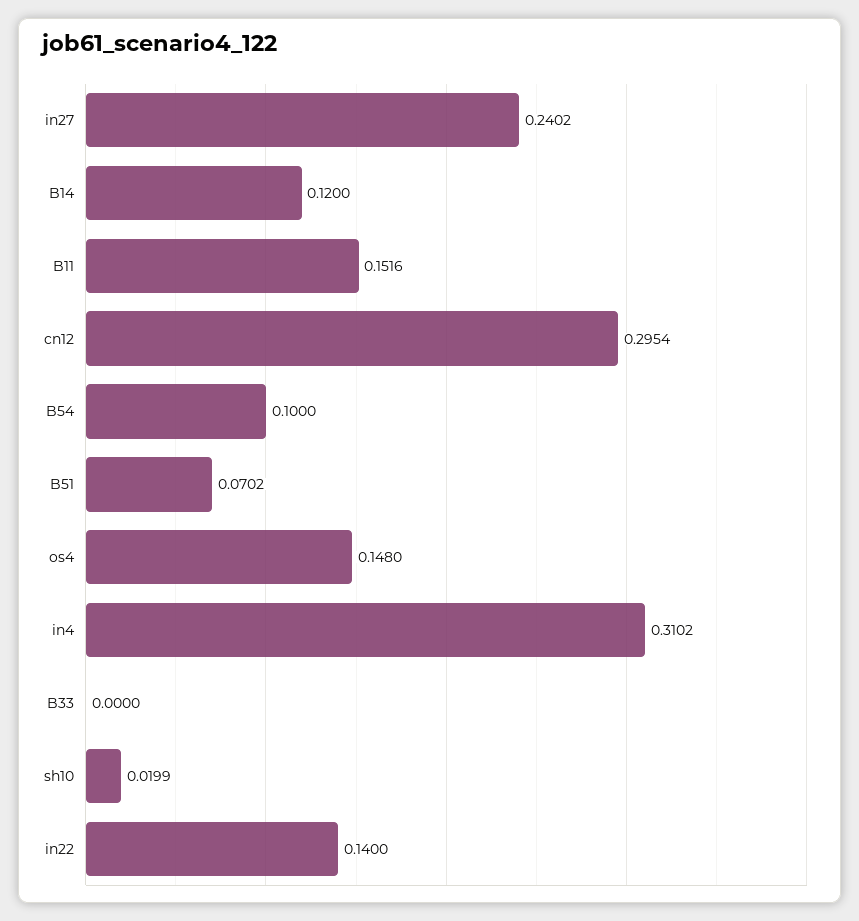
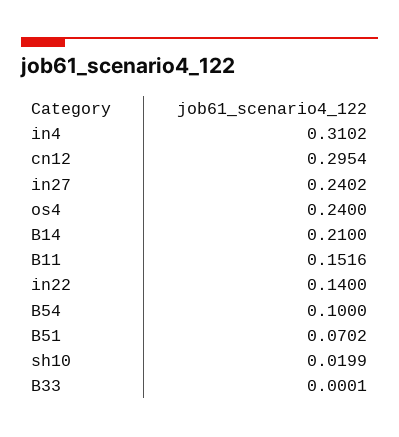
B14: 0.12 -> 0.21
os4: 0.148 -> 0.24
B33: 0 -> 0.0001

